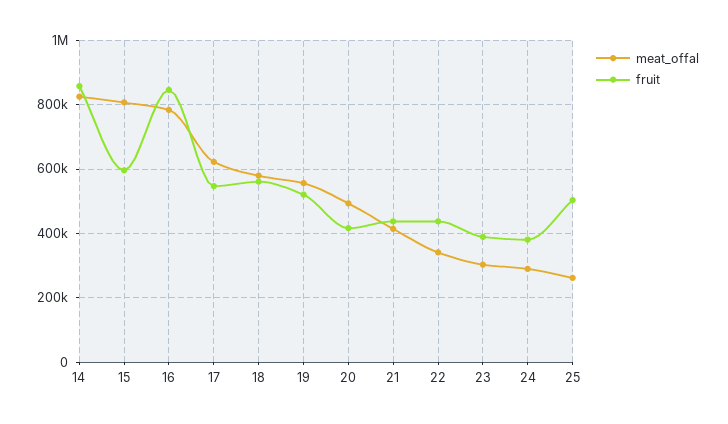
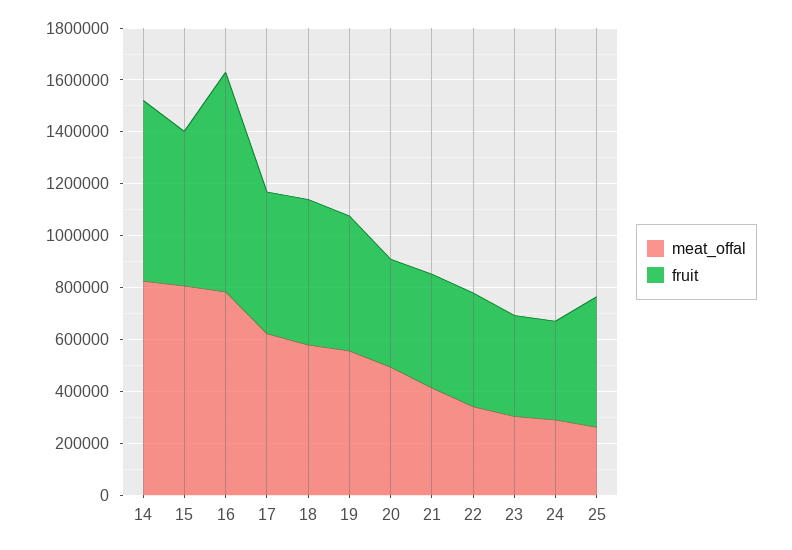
fruit, 14: 860000 -> 700000

